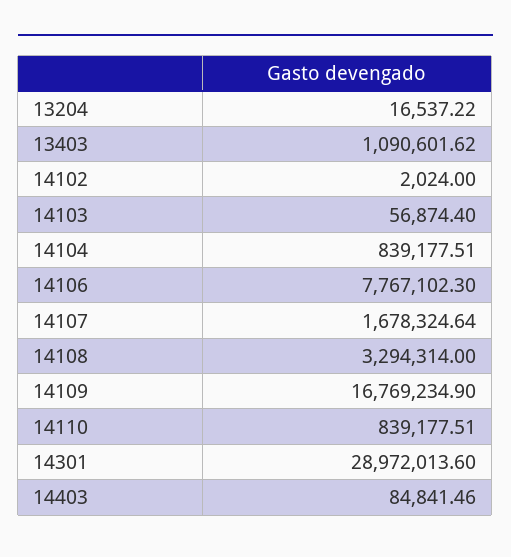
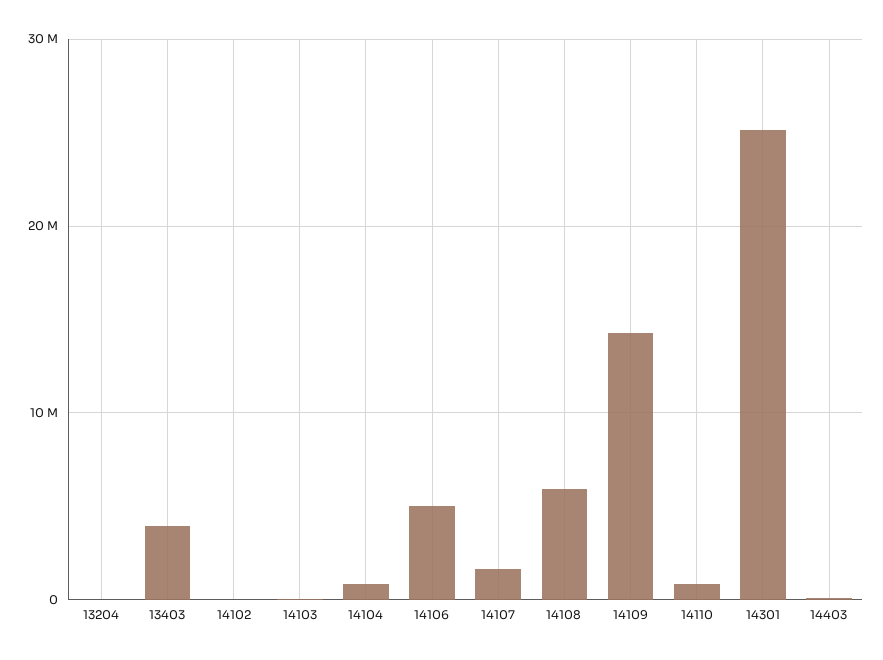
13403: 1090601.62 -> 4000000
14106: 7767102.3 -> 5000000
14108: 3294314 -> 6000000
14109: 16769234.9 -> 14000000
14301: 28972013.6 -> 25000000

